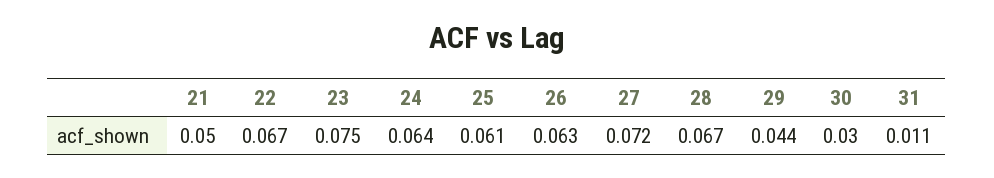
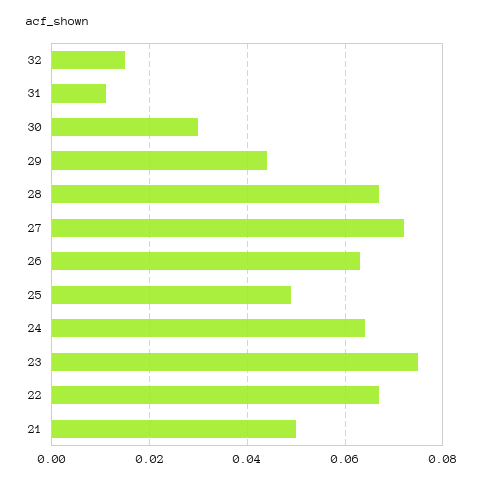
25: 0.061 -> 0.05
32: none -> 0.015

